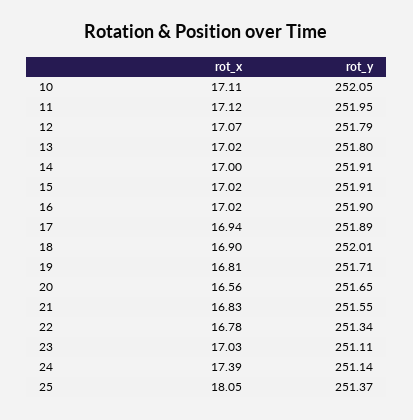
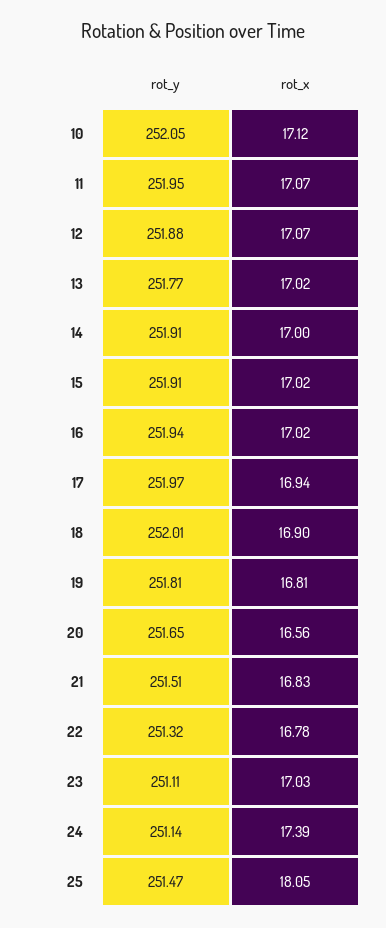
rot_x, 10: 17.11 -> 17.12
rot_x, 11: 17.12 -> 17.07
rot_y, 12: 251.79 -> 251.88
rot_y, 13: 251.8 -> 251.77
rot_y, 16: 251.9 -> 251.94
rot_y, 17: 251.89 -> 251.97
rot_y, 19: 251.71 -> 251.81
rot_y, 21: 251.55 -> 251.51
rot_y, 22: 251.34 -> 251.32
rot_y, 25: 251.37 -> 251.47

